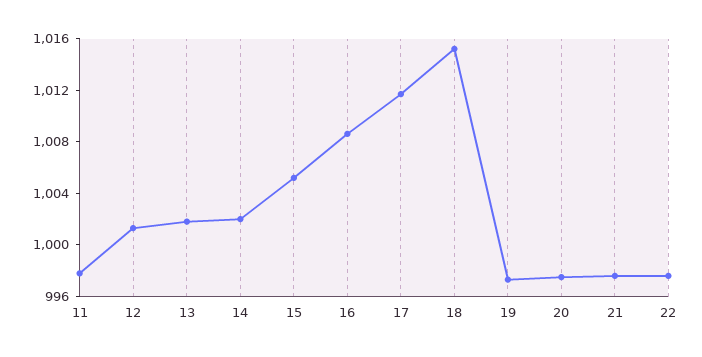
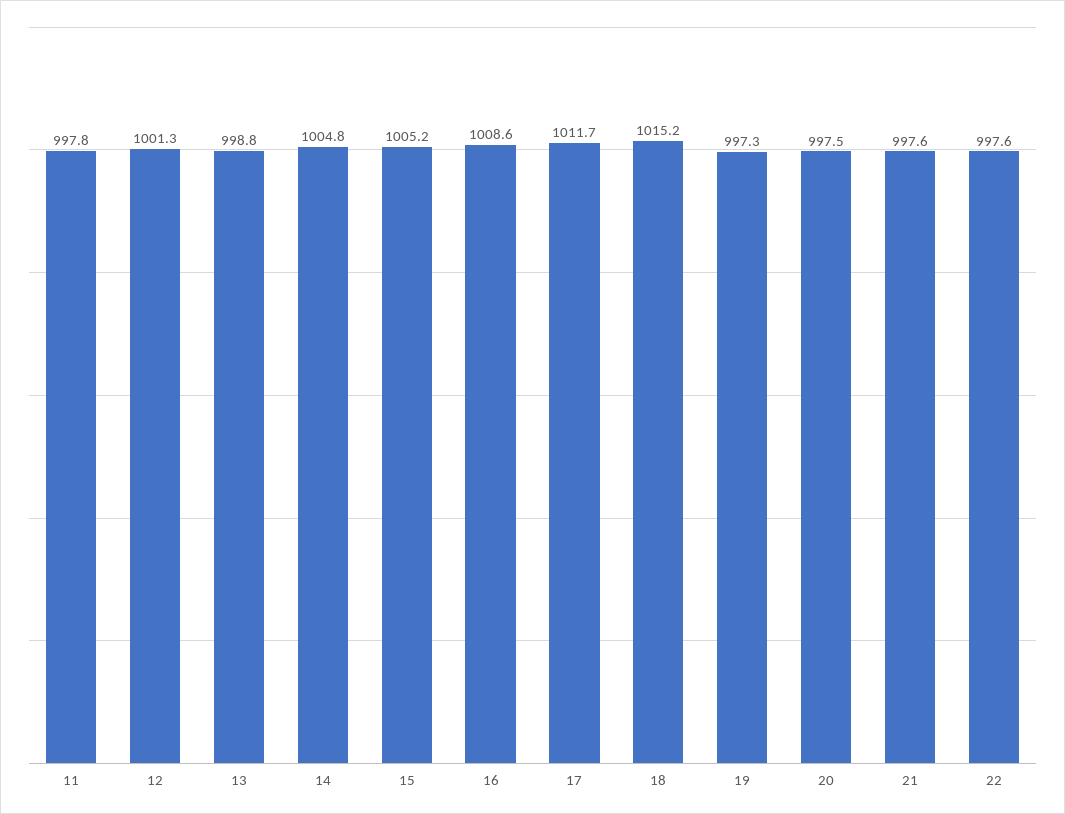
13: 1002 -> 998.8
14: 1002 -> 1004.8

